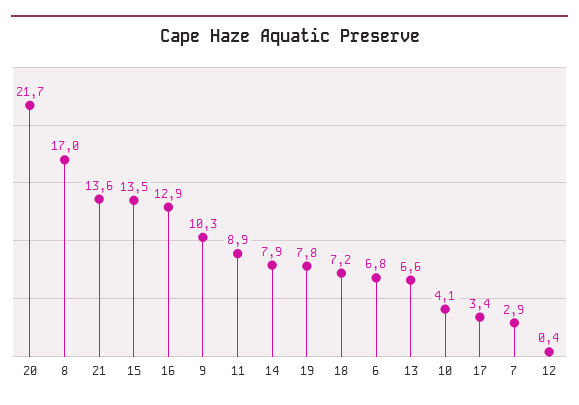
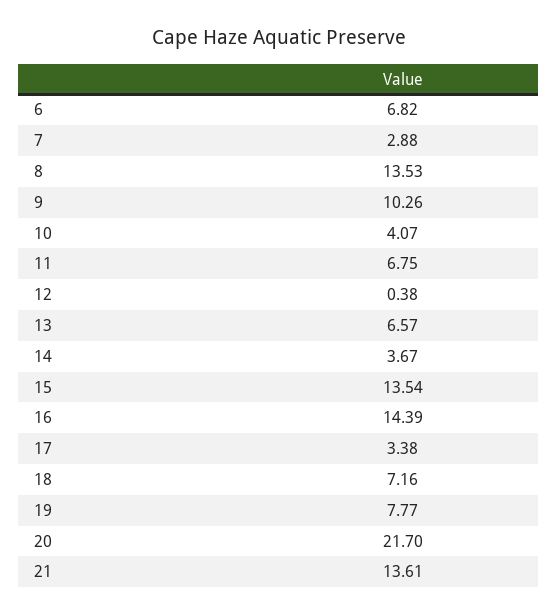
8: 17 -> 13.53
16: 12.9 -> 14.39
11: 8.9 -> 6.75
14: 7.9 -> 3.67

